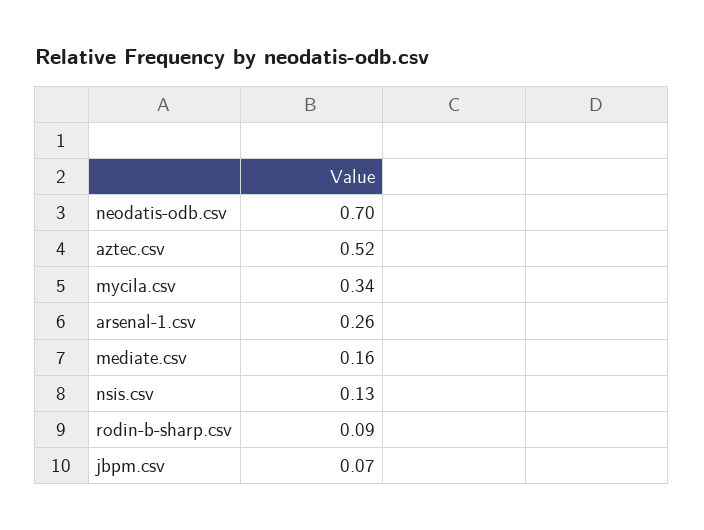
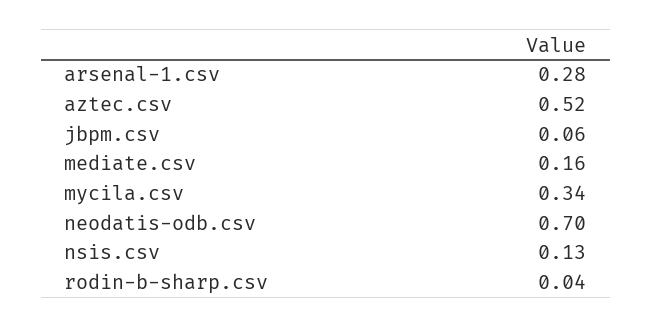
arsenal-1.csv: 0.26 -> 0.28
rodin-b-sharp.csv: 0.09 -> 0.04
jbpm.csv: 0.07 -> 0.06

